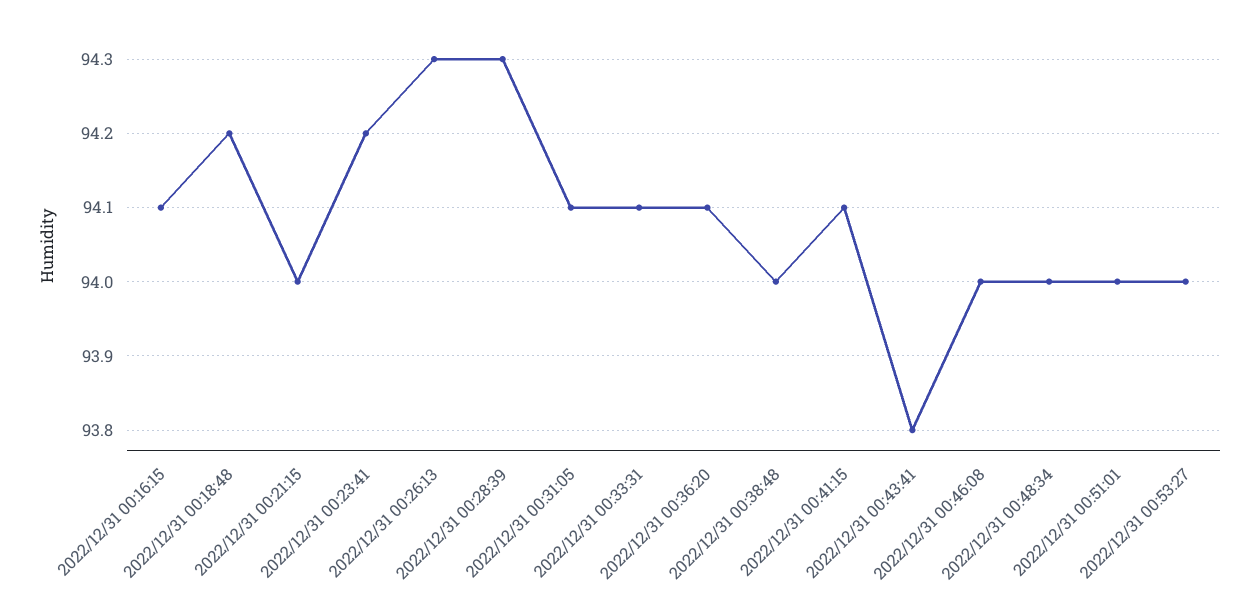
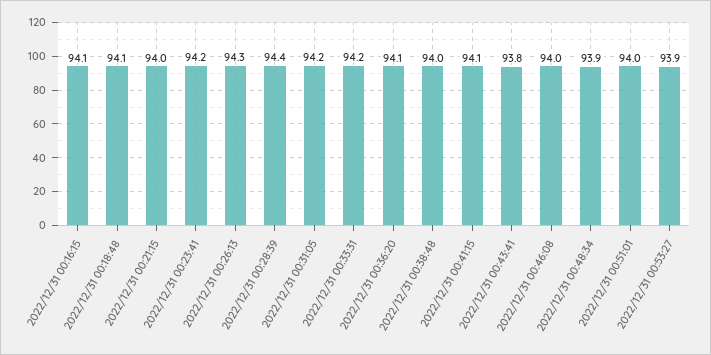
2022/12/31 00:18:48: 94.2 -> 94.1
2022/12/31 00:28:39: 94.3 -> 94.4
2022/12/31 00:31:05: 94.1 -> 94.2
2022/12/31 00:33:31: 94.1 -> 94.2
2022/12/31 00:48:34: 94 -> 93.9
2022/12/31 00:53:27: 94 -> 93.9

